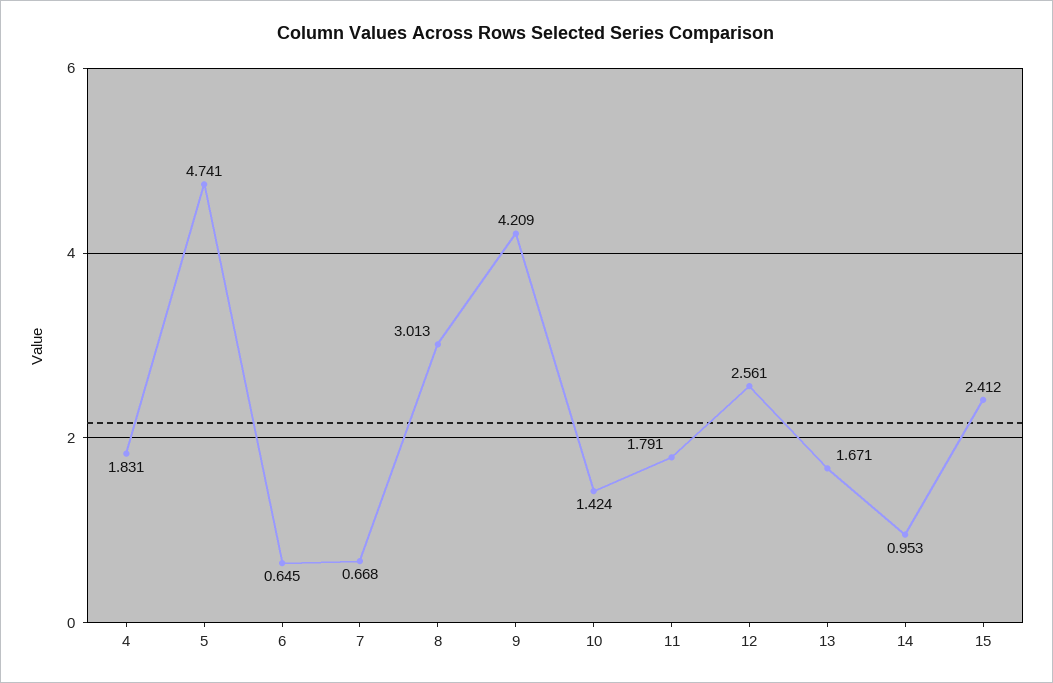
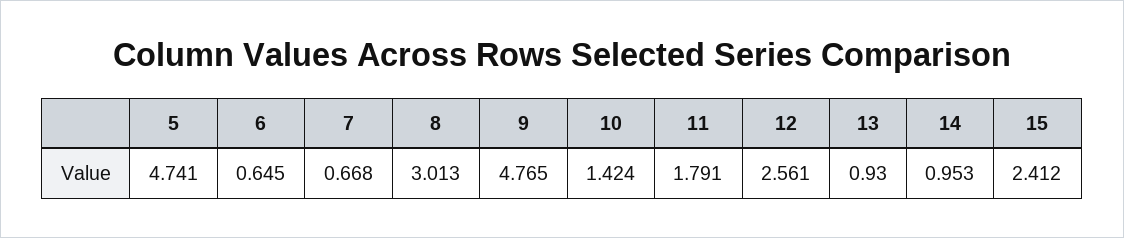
4: 1.831 -> none
9: 4.209 -> 4.765
13: 1.671 -> 0.93

